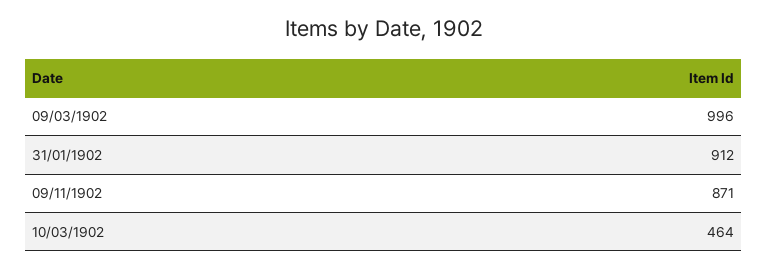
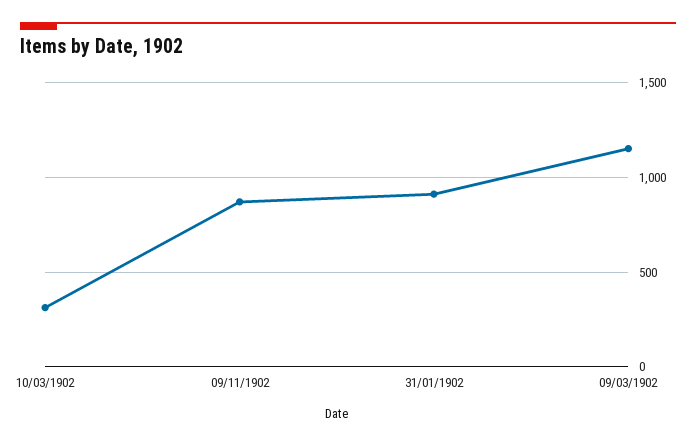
09/03/1902: 996 -> 1150
10/03/1902: 464 -> 300

